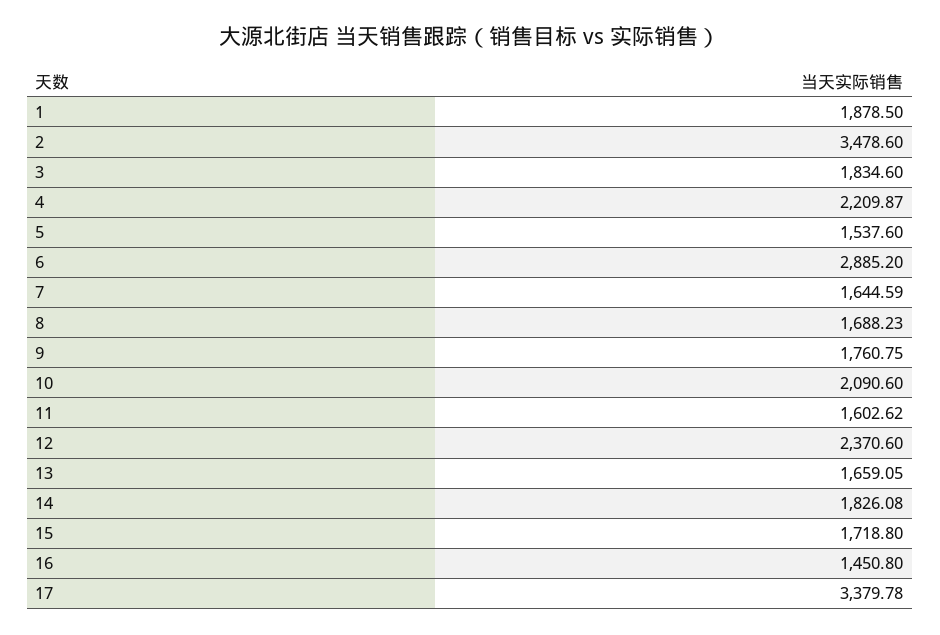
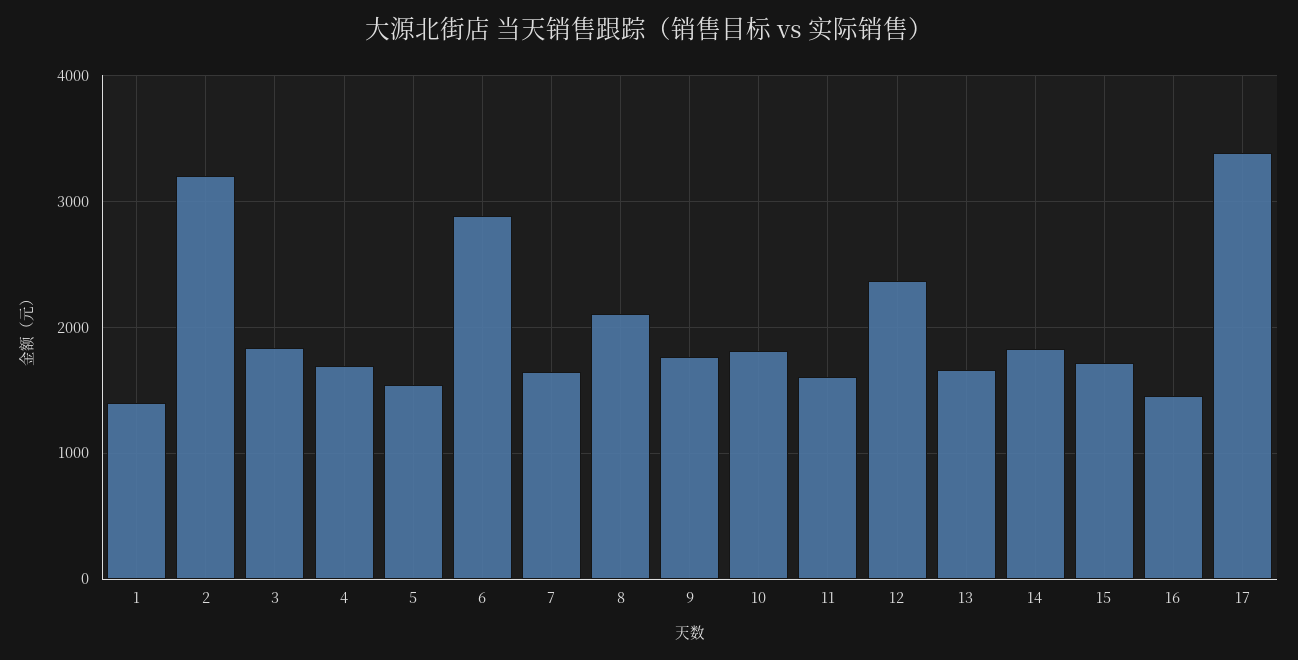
1: 1878.5 -> 1400
2: 3478.6 -> 3200
4: 2209.87 -> 1700
8: 1688.23 -> 2100
10: 2090.6 -> 1800

